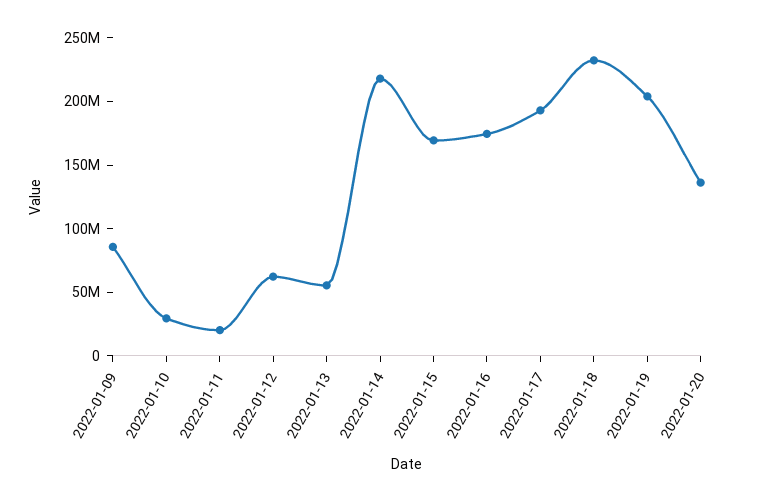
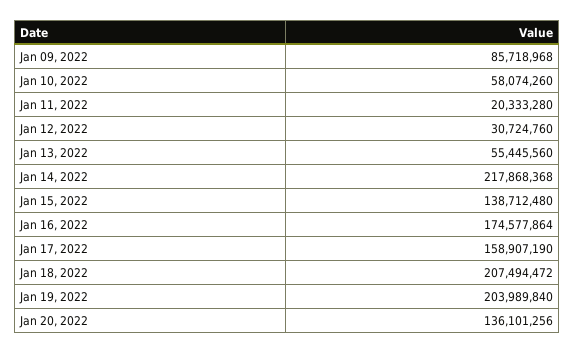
2022-01-10: 30000000 -> 58074260
2022-01-12: 60000000 -> 30724760
2022-01-15: 170000000 -> 138712480
2022-01-17: 190000000 -> 158907190
2022-01-18: 230000000 -> 207494472

